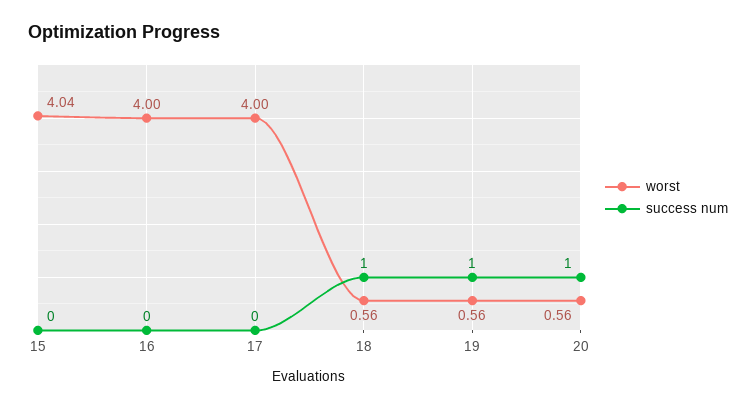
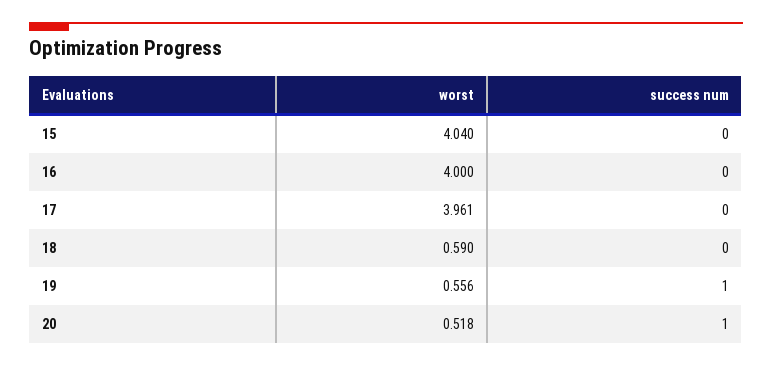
worst, 17: 4 -> 3.961
worst, 18: 0.56 -> 0.59
success num, 18: 1 -> 0
worst, 20: 0.56 -> 0.518

